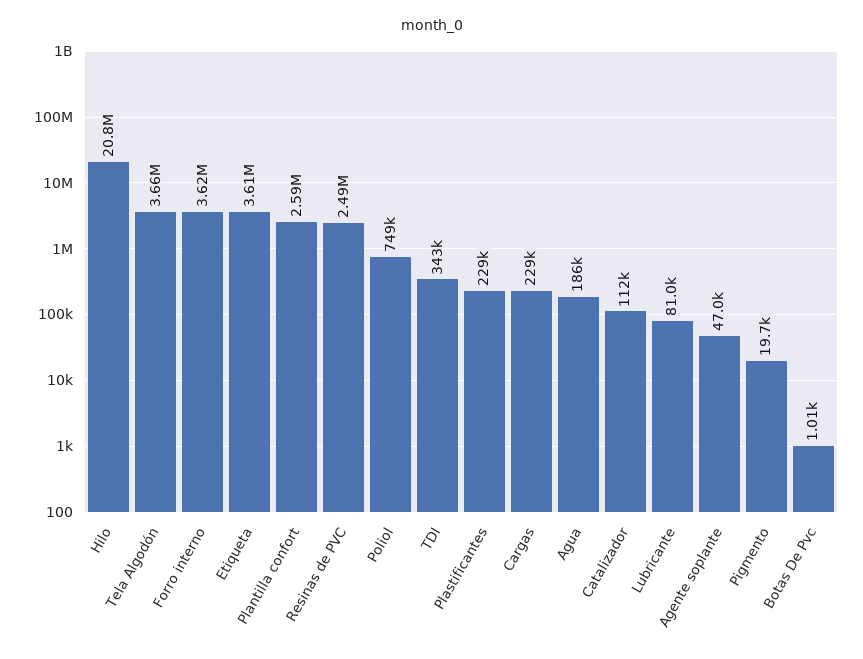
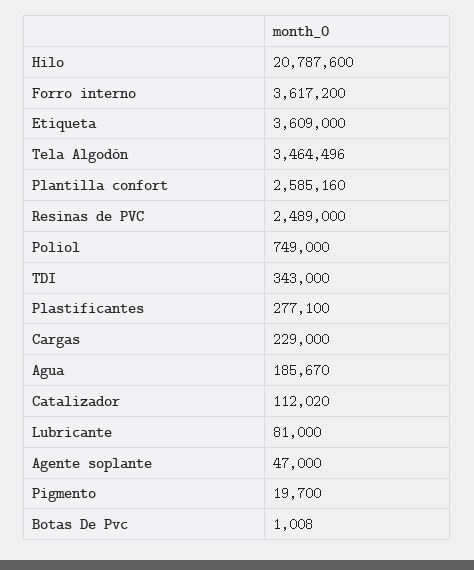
Tela Algodón: 3660000 -> 3464496
Plastificantes: 229000 -> 277100

